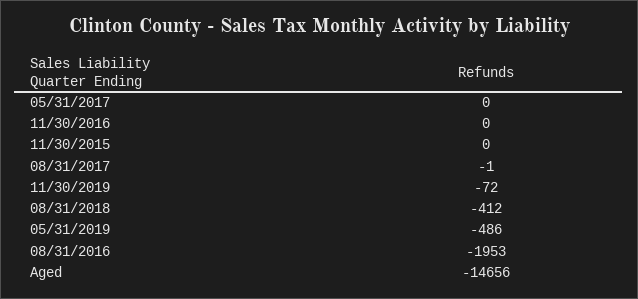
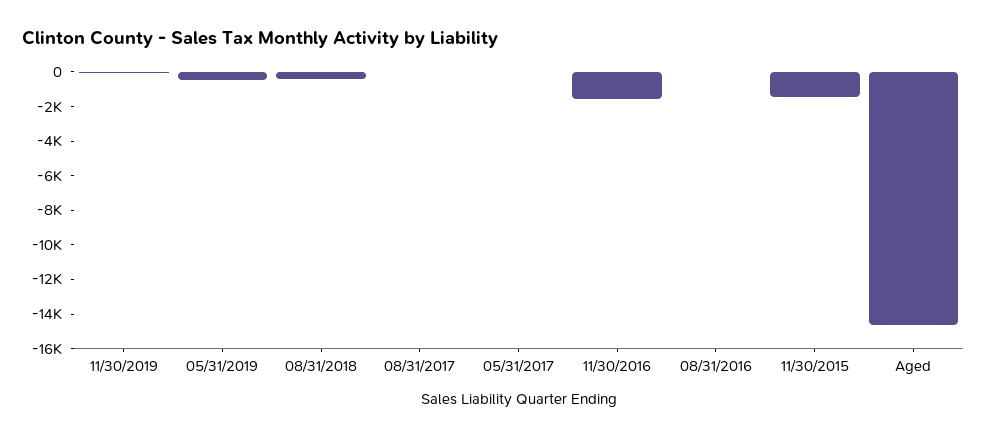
11/30/2016: 0 -> -1500
11/30/2015: 0 -> -1500
08/31/2016: -1953 -> 0

